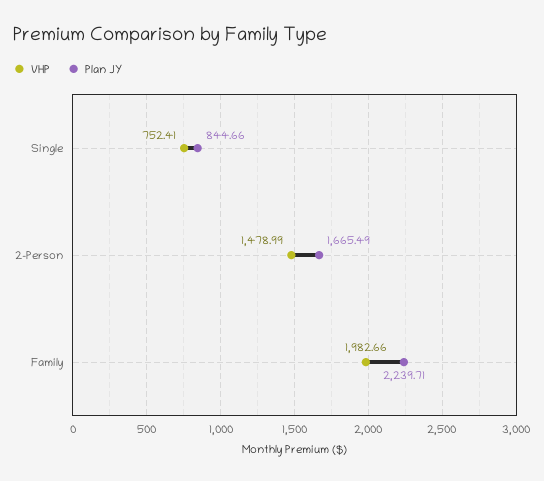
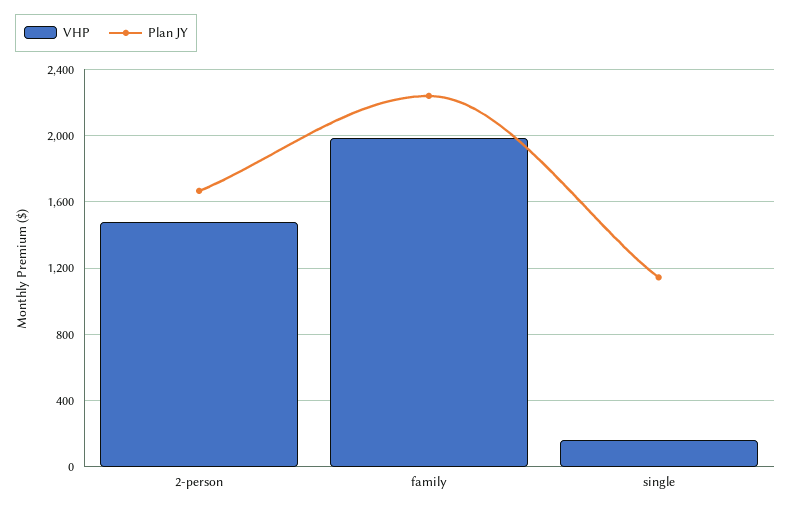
VHP, Single: 752.41 -> 150
Plan JY, Single: 844.66 -> 1150

